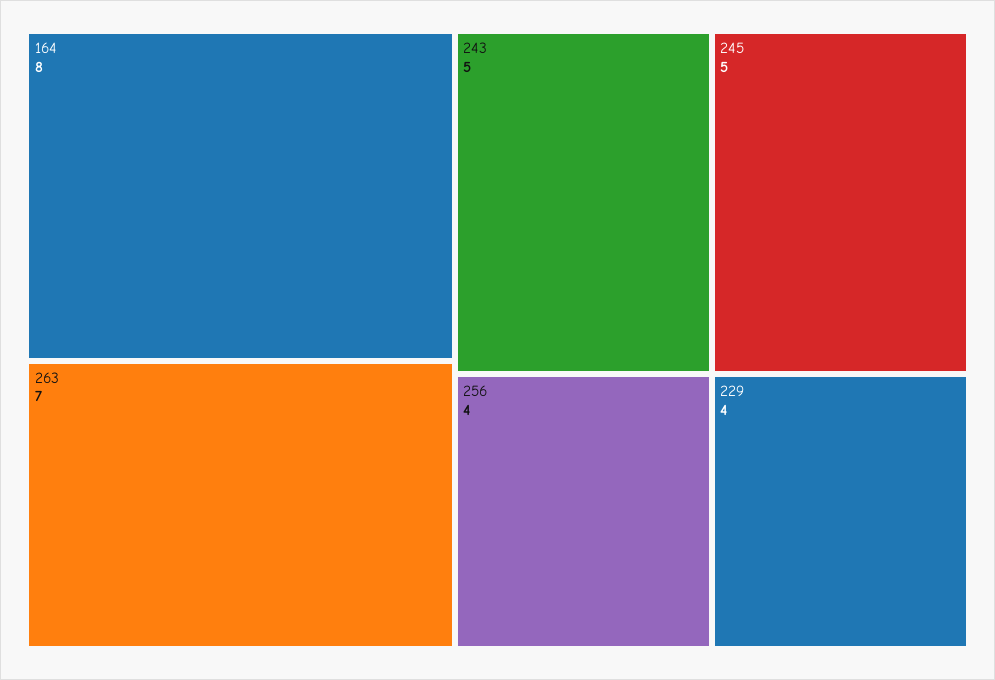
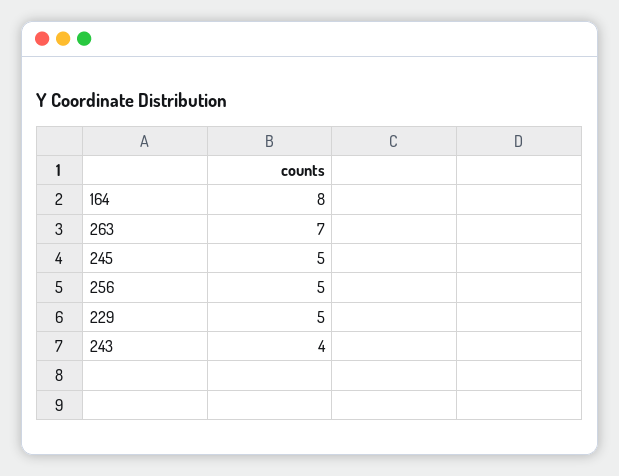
243: 5 -> 4
256: 4 -> 5
229: 4 -> 5

